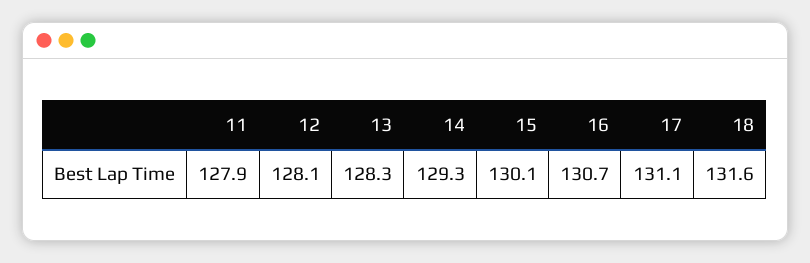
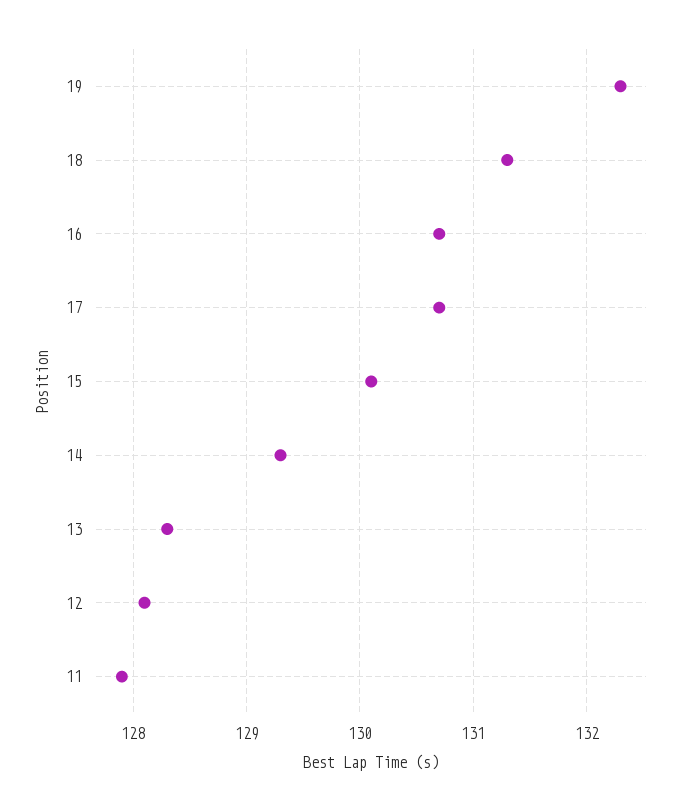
17: 131.1 -> 130.7
18: 131.6 -> 131.3
19: none -> 132.3

